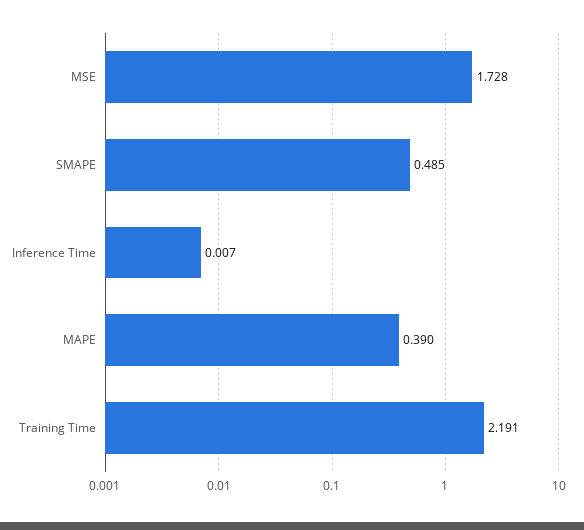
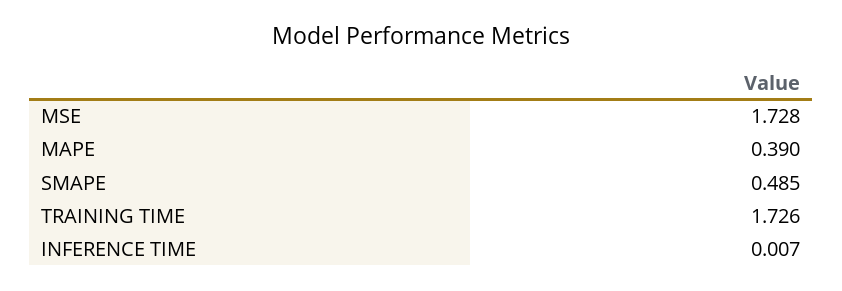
Training Time: 2.191 -> 1.726

